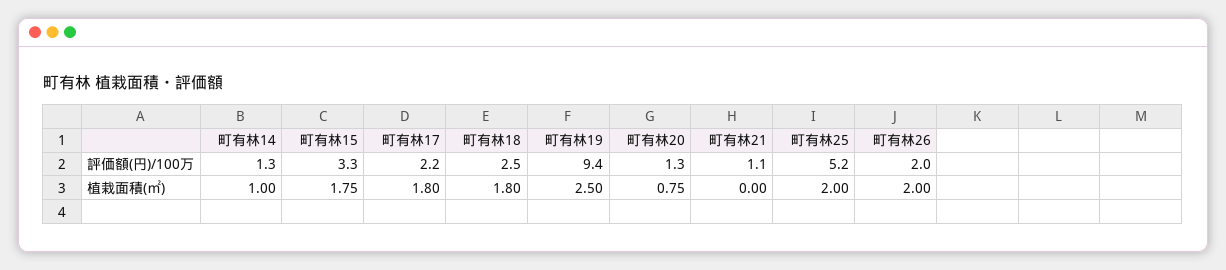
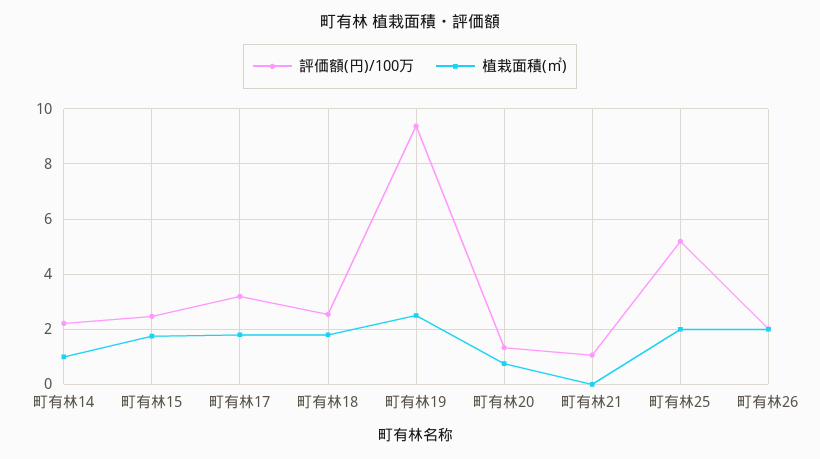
評価額(円)/100万, 町有林14: 1.3 -> 2.25
評価額(円)/100万, 町有林15: 3.3 -> 2.5
評価額(円)/100万, 町有林17: 2.2 -> 3.25

